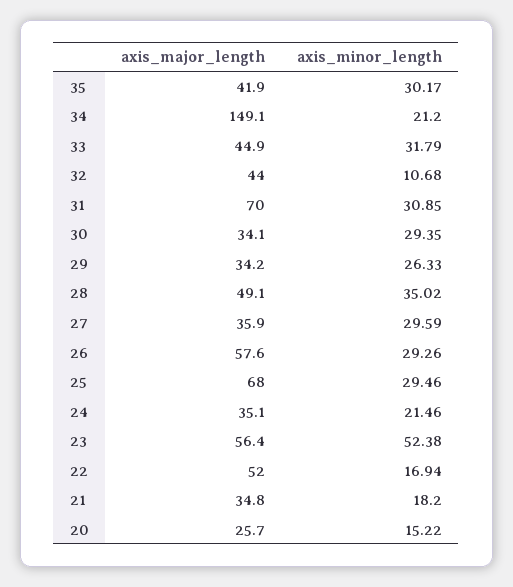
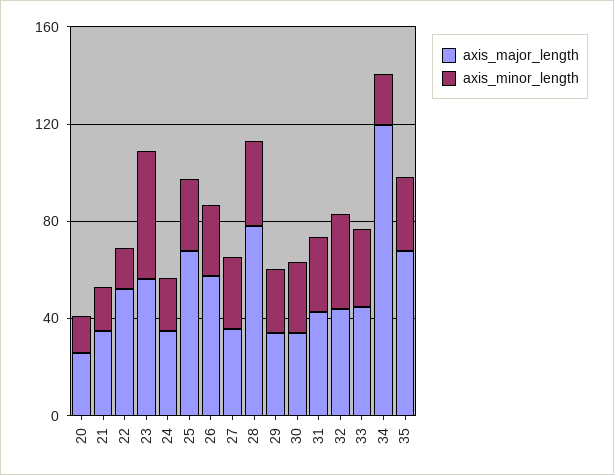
axis_major_length, 35: 41.9 -> 70
axis_major_length, 34: 149.1 -> 120
axis_minor_length, 32: 10.68 -> 40
axis_major_length, 31: 70 -> 40
axis_major_length, 28: 49.1 -> 80

